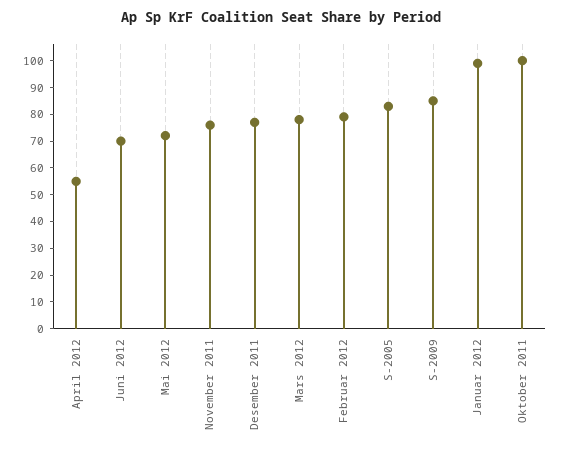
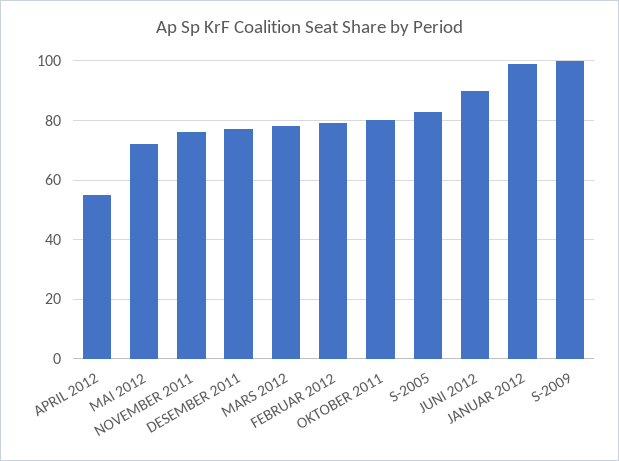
Juni 2012: 70 -> 90
S-2009: 85 -> 100
Oktober 2011: 100 -> 80

